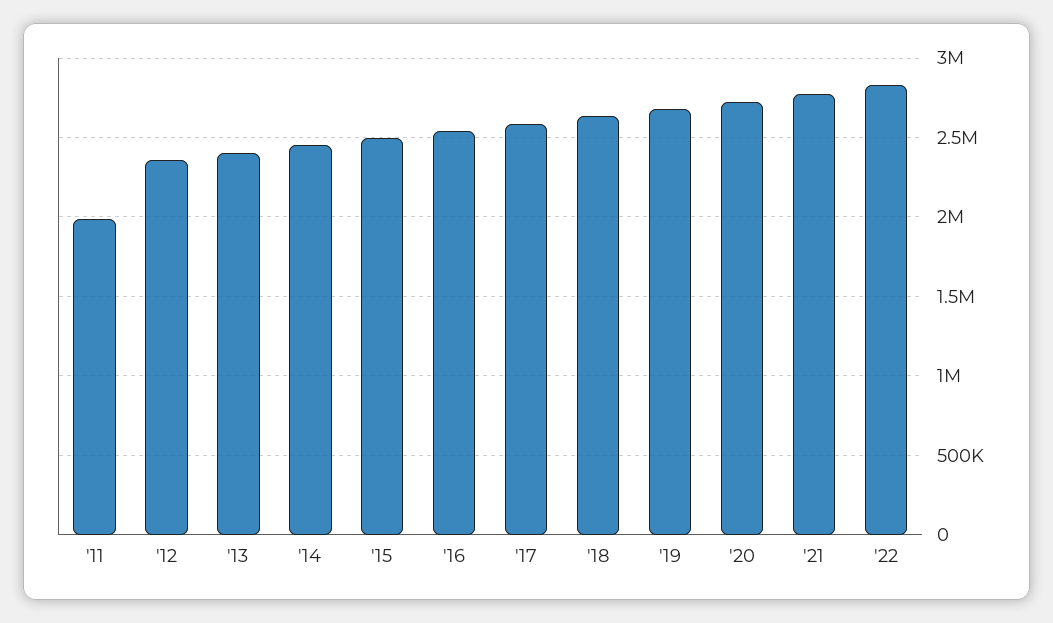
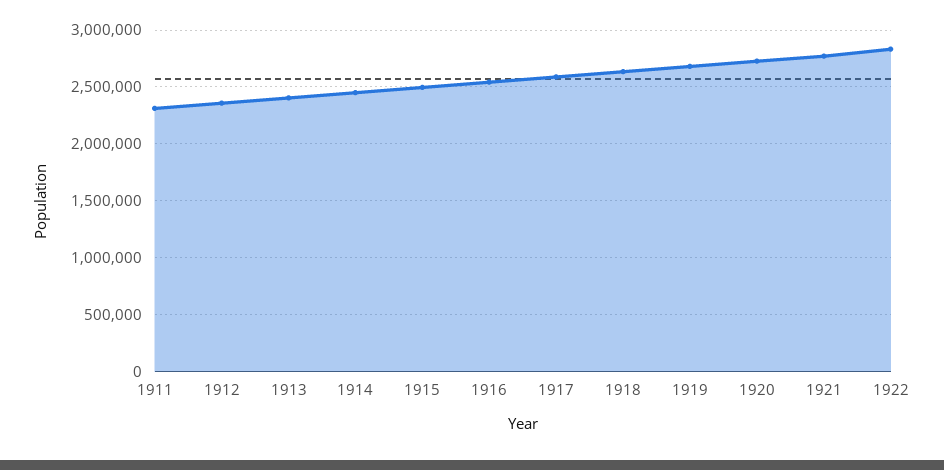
'11: 2000000 -> 2300000

